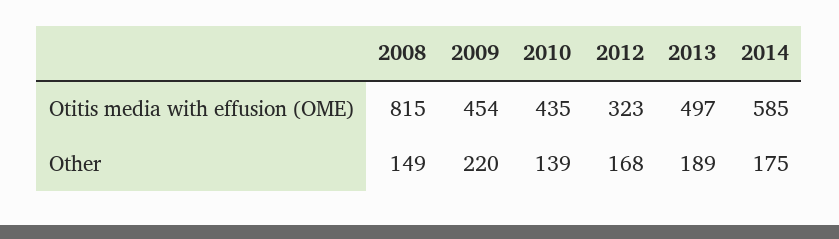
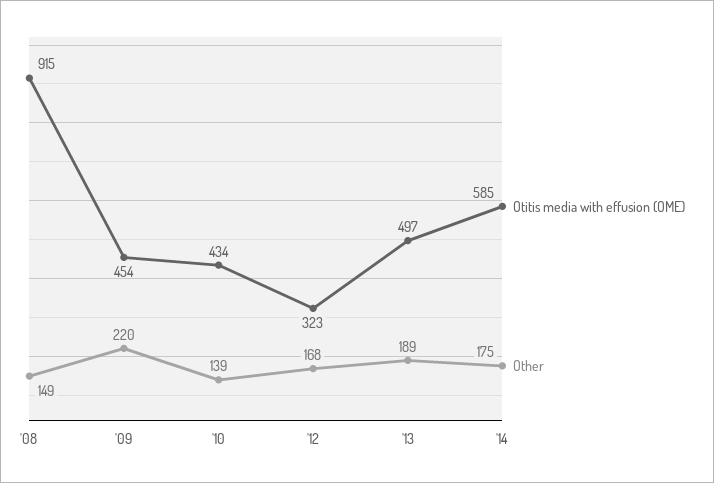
Otitis media with effusion (OME), 2008: 815 -> 915
Otitis media with effusion (OME), 2010: 435 -> 434

